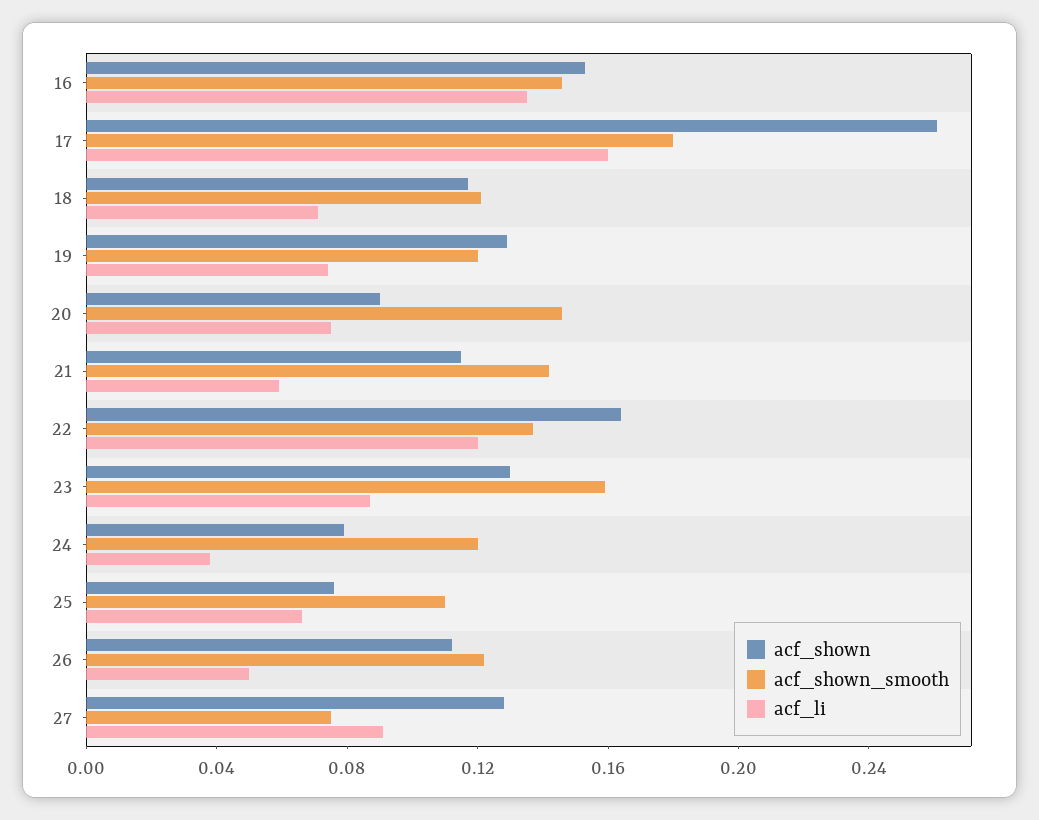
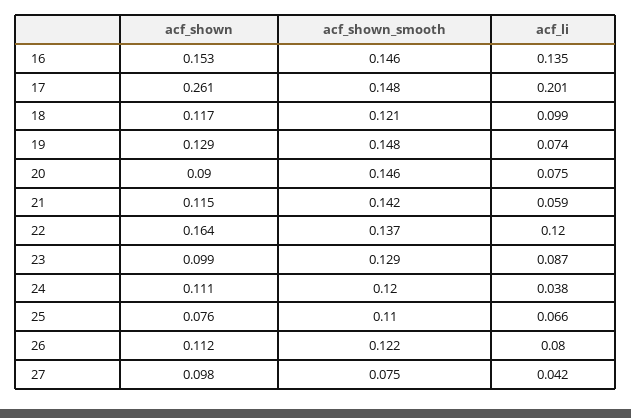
acf_shown_smooth, 17: 0.18 -> 0.148
acf_li, 17: 0.16 -> 0.201
acf_li, 18: 0.07 -> 0.099
acf_shown_smooth, 19: 0.12 -> 0.148
acf_shown, 23: 0.13 -> 0.099
acf_shown_smooth, 23: 0.16 -> 0.129
acf_shown, 24: 0.08 -> 0.111
acf_li, 26: 0.05 -> 0.08
acf_shown, 27: 0.13 -> 0.098
acf_li, 27: 0.09 -> 0.042

